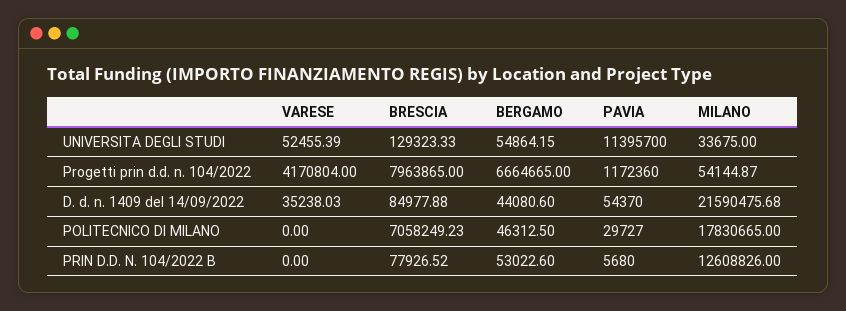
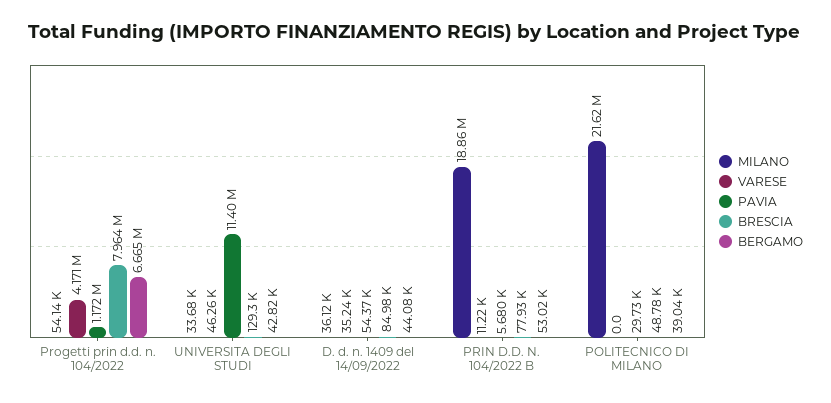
VARESE, UNIVERSITA DEGLI STUDI: 52455.39 -> 46260
BERGAMO, UNIVERSITA DEGLI STUDI: 54864.15 -> 42820
MILANO, D. d. n. 1409 del 14/09/2022: 21590475.68 -> 36120
BRESCIA, POLITECNICO DI MILANO: 7058249.23 -> 48780
BERGAMO, POLITECNICO DI MILANO: 46312.5 -> 39040
MILANO, POLITECNICO DI MILANO: 17830665 -> 21620000
VARESE, PRIN D.D. N. 104/2022 B: 0 -> 11220
MILANO, PRIN D.D. N. 104/2022 B: 12608826 -> 18860000

